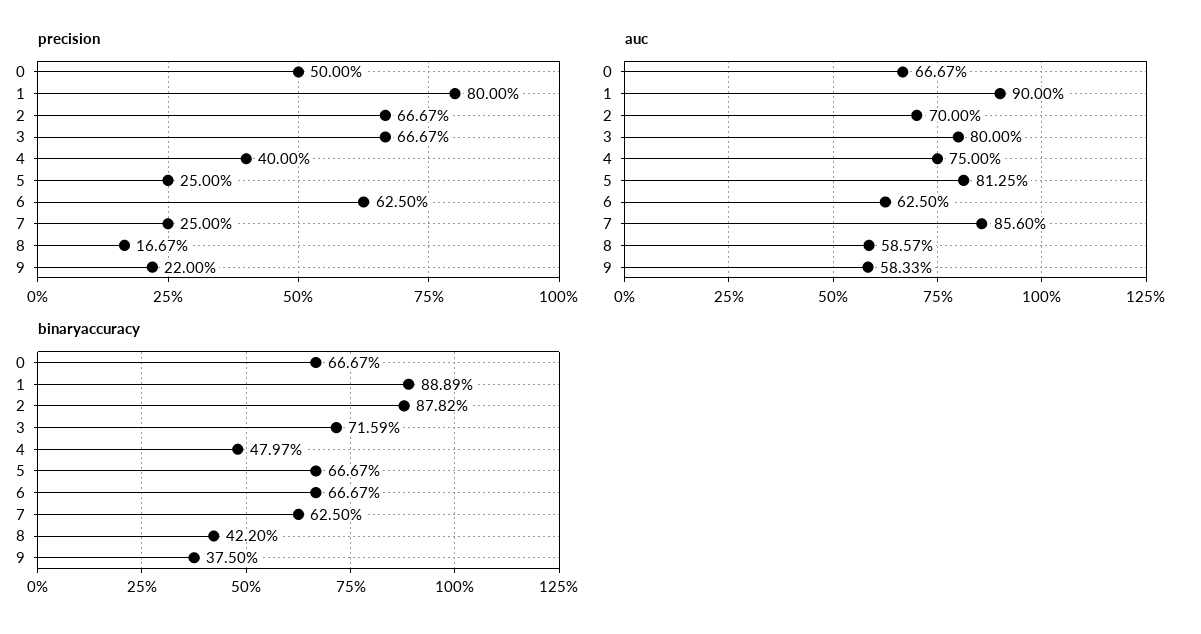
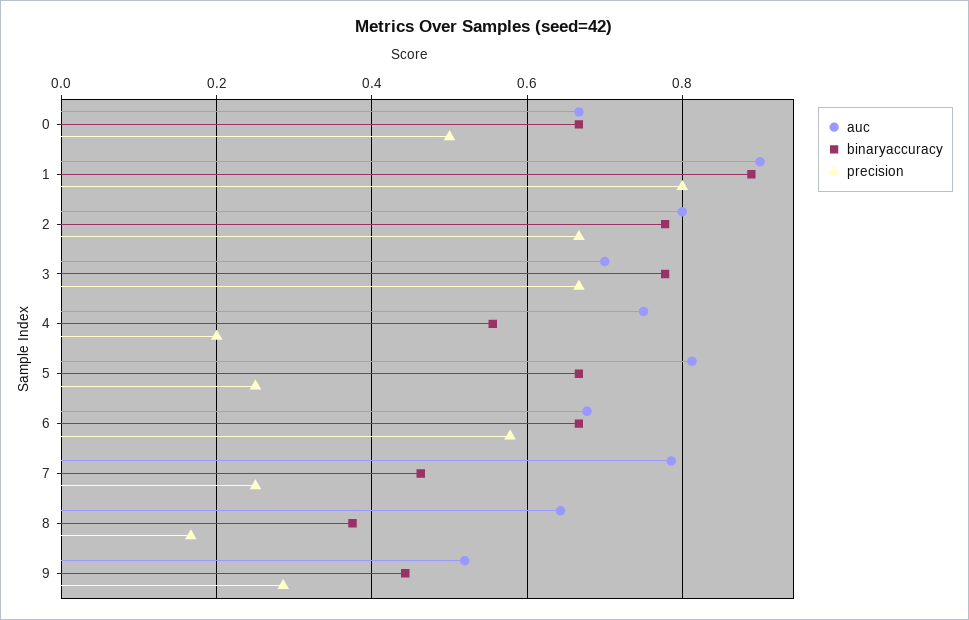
precision, 4: 0.4 -> 0.2
precision, 6: 0.625 -> 0.58
precision, 9: 0.22 -> 0.28
auc, 2: 0.7 -> 0.8
auc, 3: 0.8 -> 0.7
auc, 6: 0.625 -> 0.68
auc, 7: 0.856 -> 0.78
auc, 8: 0.5857 -> 0.64
auc, 9: 0.5833 -> 0.52
binaryaccuracy, 2: 0.8782 -> 0.78
binaryaccuracy, 3: 0.7159 -> 0.78
binaryaccuracy, 4: 0.4797 -> 0.56
binaryaccuracy, 7: 0.625 -> 0.46
binaryaccuracy, 8: 0.422 -> 0.38
binaryaccuracy, 9: 0.375 -> 0.44

